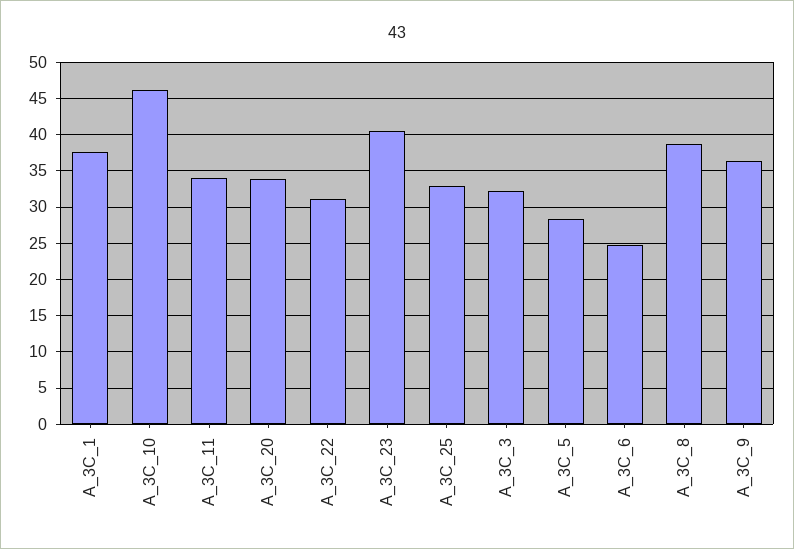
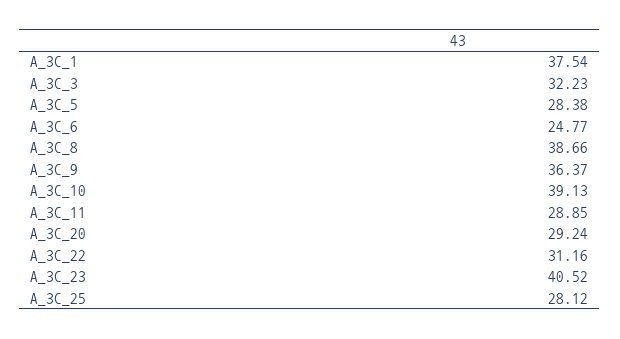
A_3C_10: 46 -> 39.13
A_3C_11: 34 -> 28.85
A_3C_20: 34 -> 29.24
A_3C_25: 33 -> 28.12

